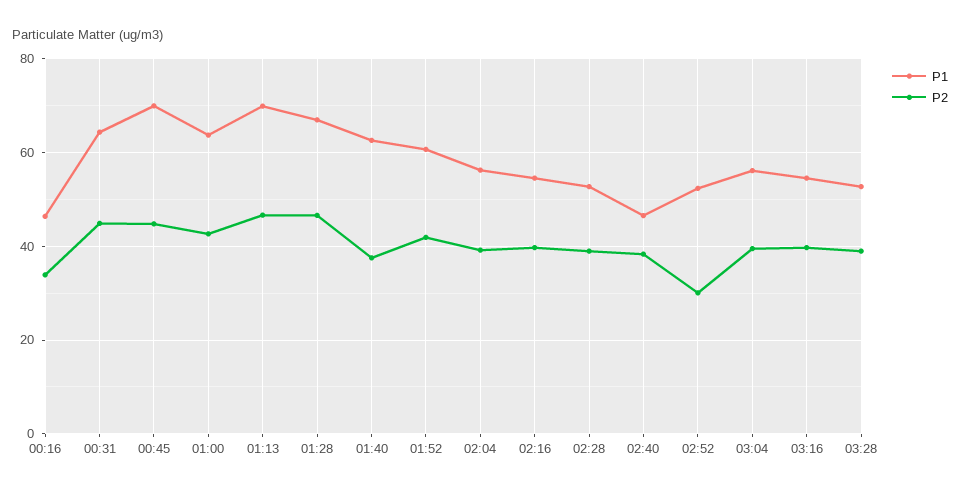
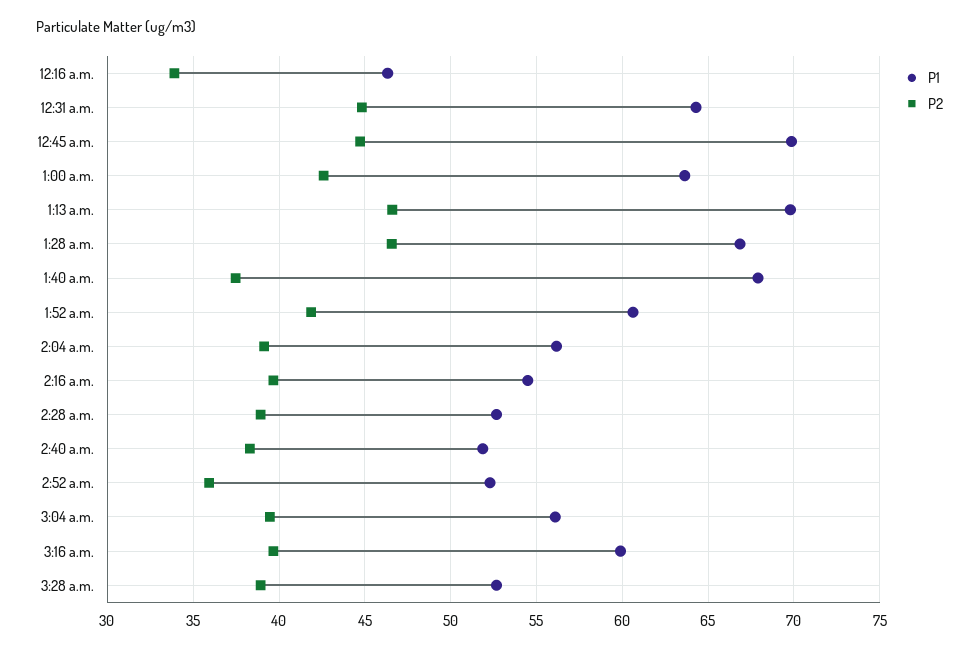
P1, 01:40: 62 -> 68
P1, 02:40: 46 -> 52
P2, 02:52: 30 -> 36
P1, 03:16: 54 -> 60

